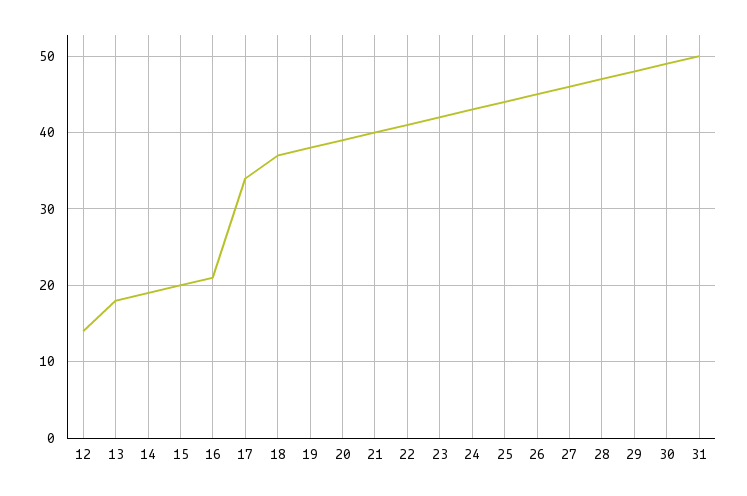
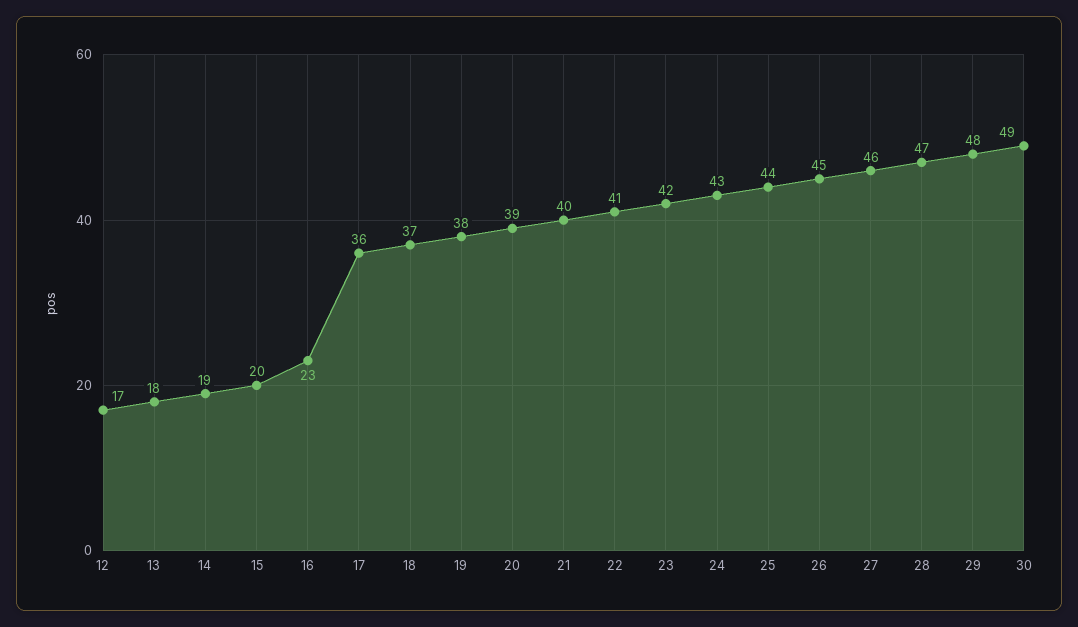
12: 14 -> 17
16: 21 -> 23
17: 34 -> 36
31: 50 -> none

